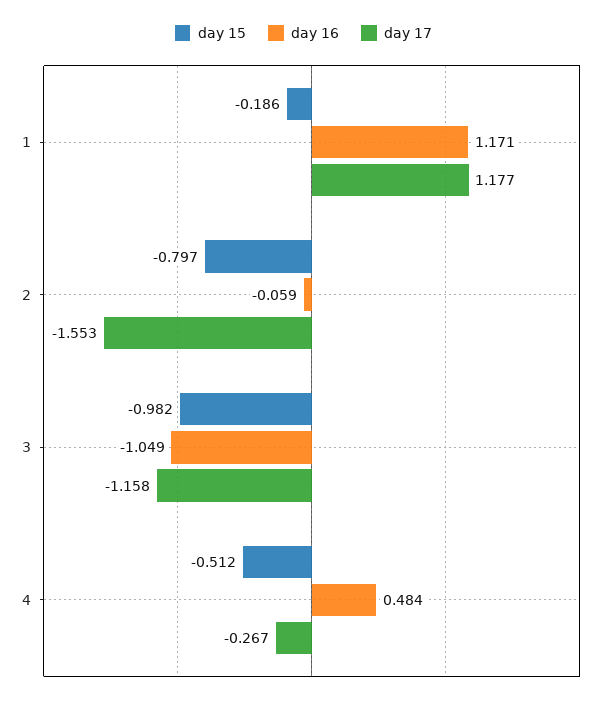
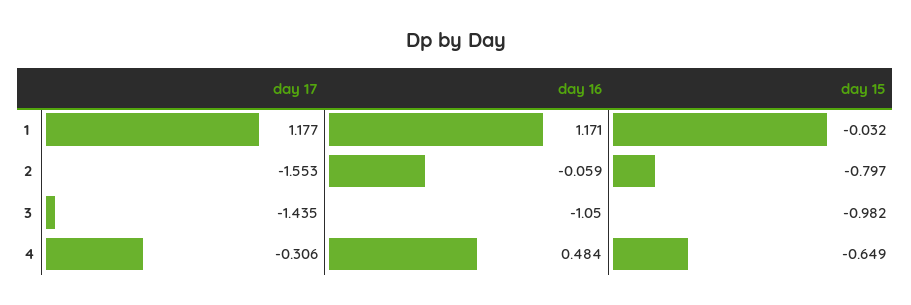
day 15, 1: -0.186 -> -0.032
day 16, 3: -1.049 -> -1.05
day 17, 3: -1.158 -> -1.435
day 15, 4: -0.512 -> -0.649
day 17, 4: -0.267 -> -0.306

